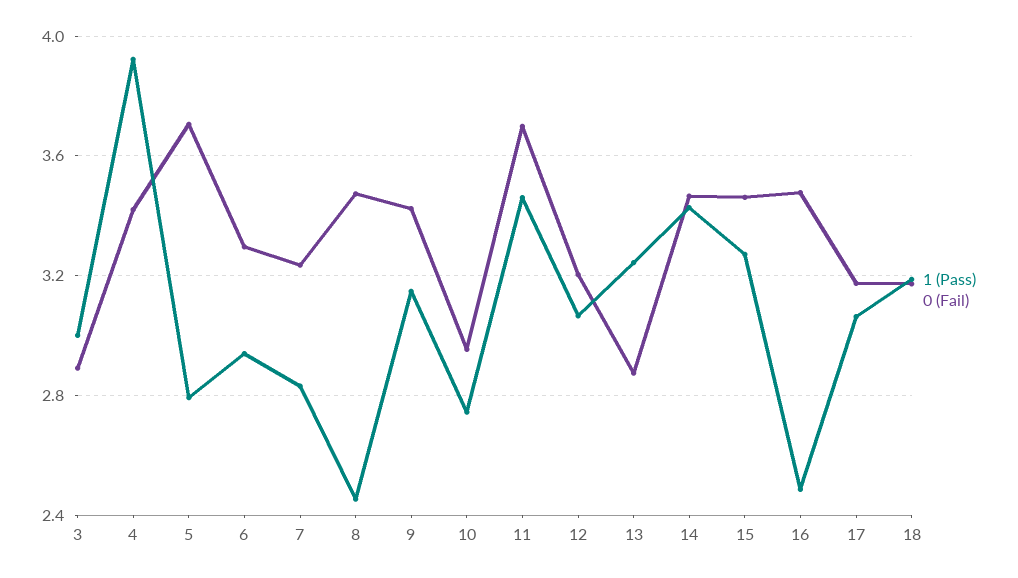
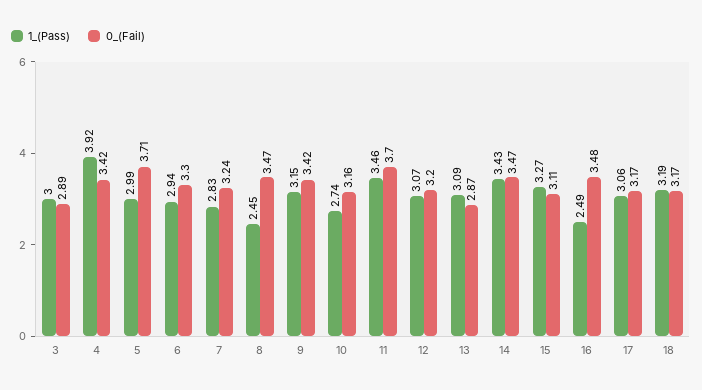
1 (Pass), 5: 2.8 -> 2.99
0 (Fail), 10: 2.95 -> 3.16
1 (Pass), 13: 3.25 -> 3.09
0 (Fail), 15: 3.45 -> 3.11

